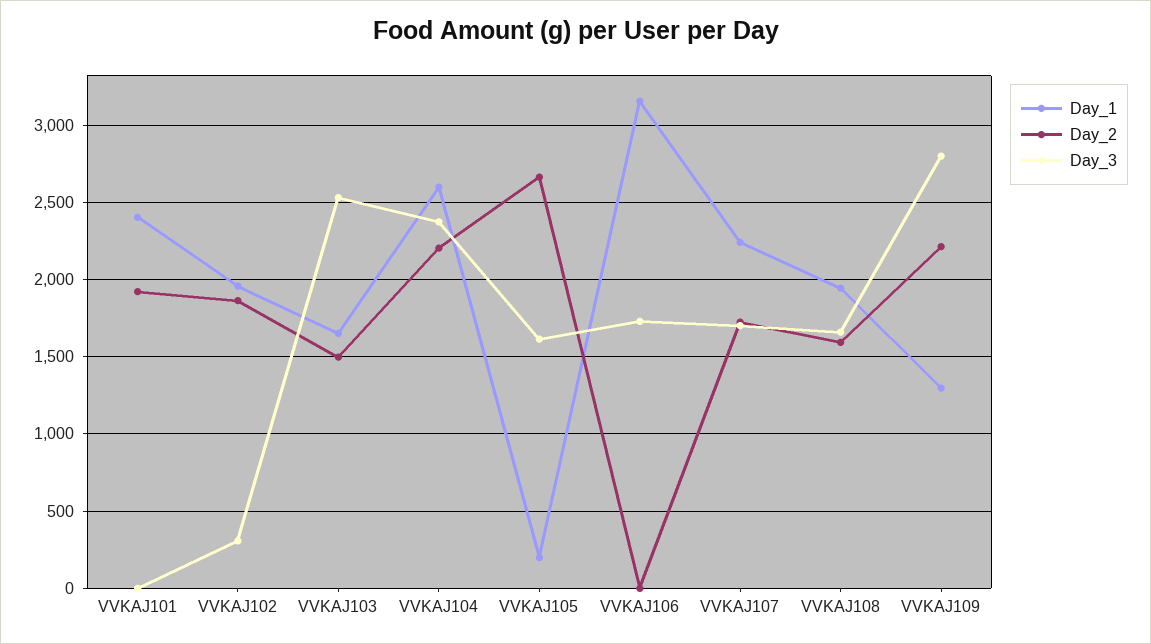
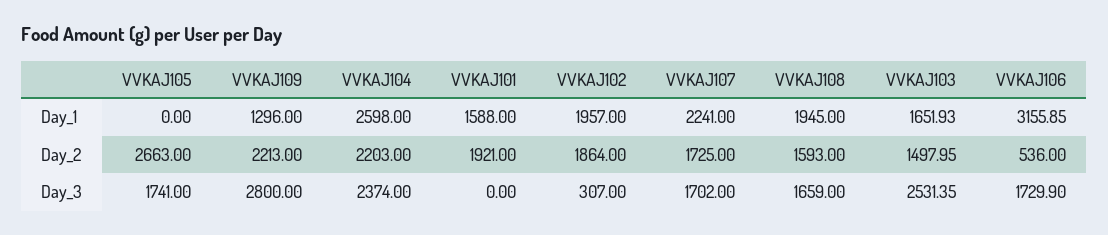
Day_1, VVKAJ101: 2400 -> 1588
Day_1, VVKAJ105: 200 -> 0
Day_3, VVKAJ105: 1600 -> 1741
Day_2, VVKAJ106: 0 -> 536

